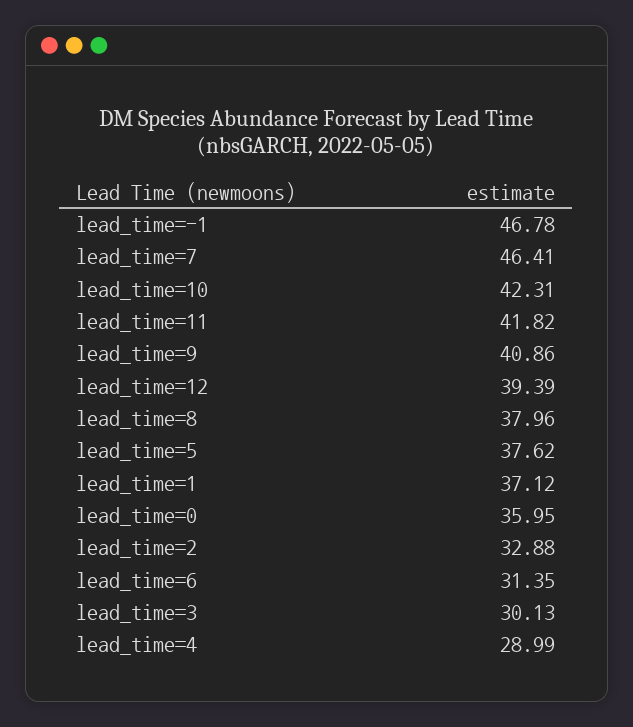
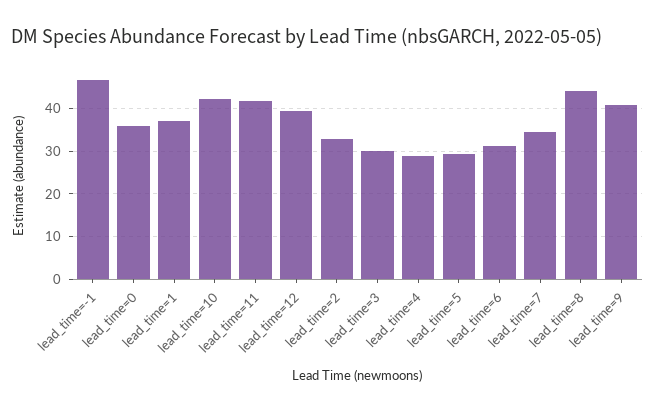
lead_time=7: 46.41 -> 34
lead_time=8: 37.96 -> 44
lead_time=5: 37.62 -> 30

